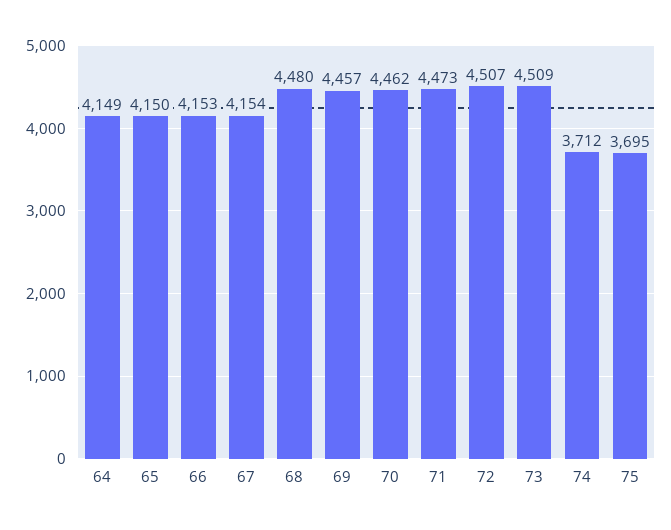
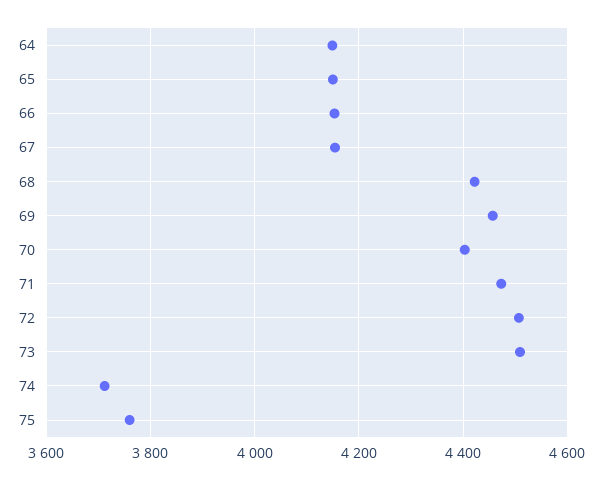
68: 4480 -> 4420
70: 4462 -> 4400
75: 3695 -> 3760

